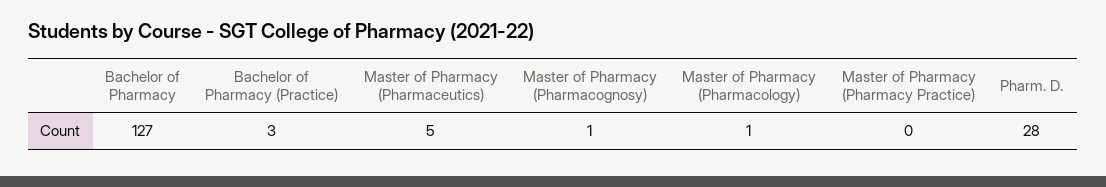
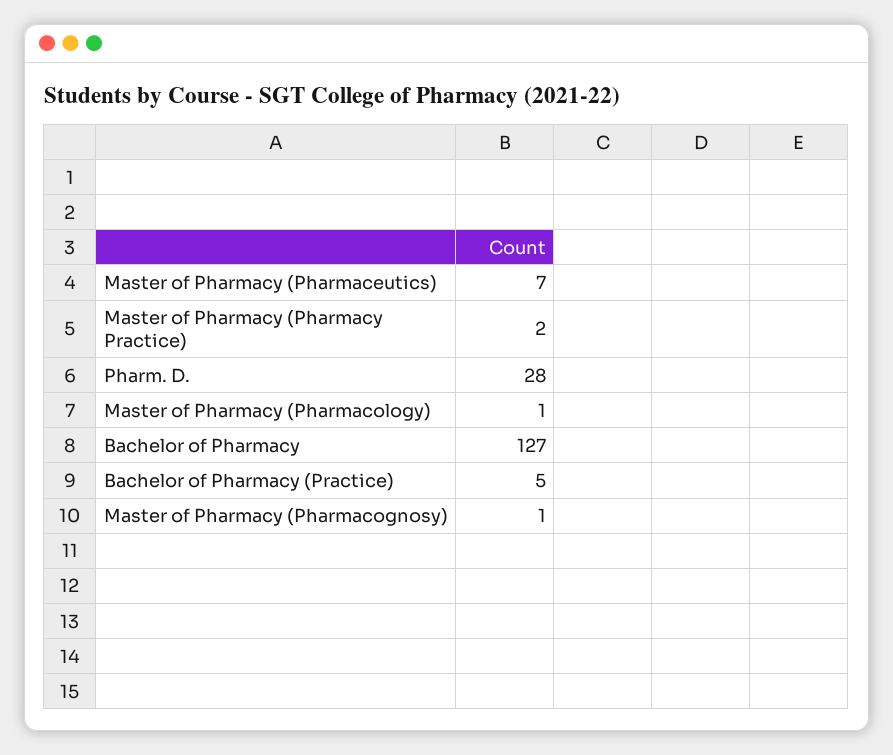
Bachelor of Pharmacy (Practice): 3 -> 5
Master of Pharmacy (Pharmaceutics): 5 -> 7
Master of Pharmacy (Pharmacy Practice): 0 -> 2

